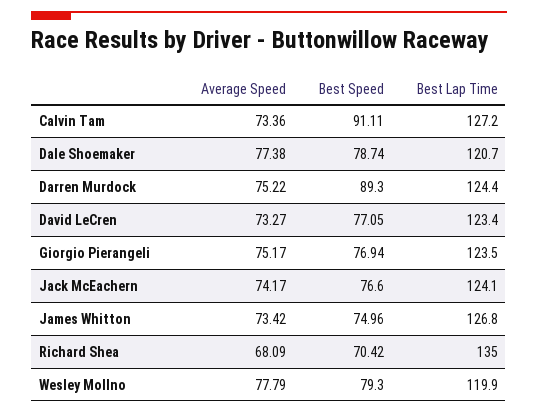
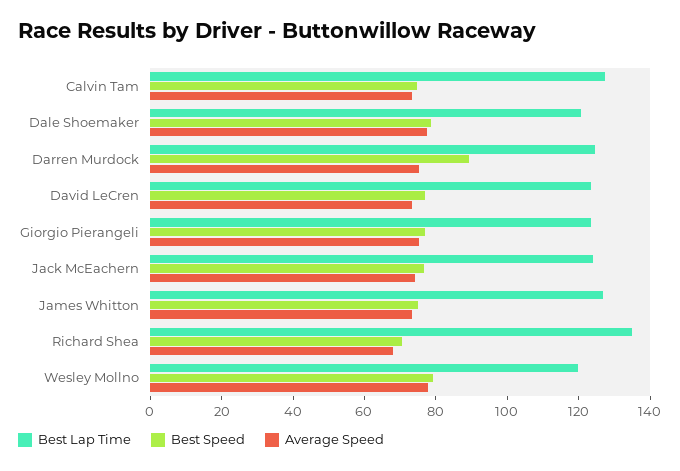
Best Speed, Calvin Tam: 91.11 -> 75

